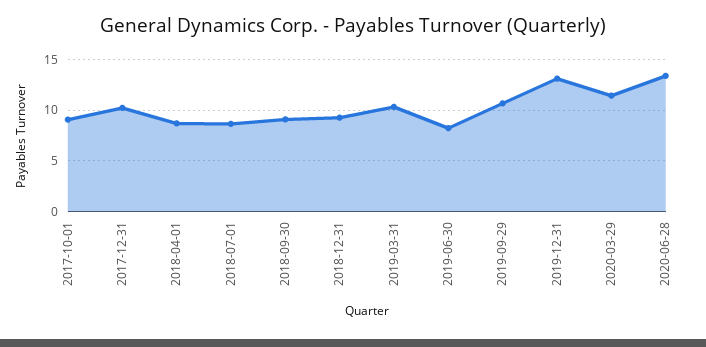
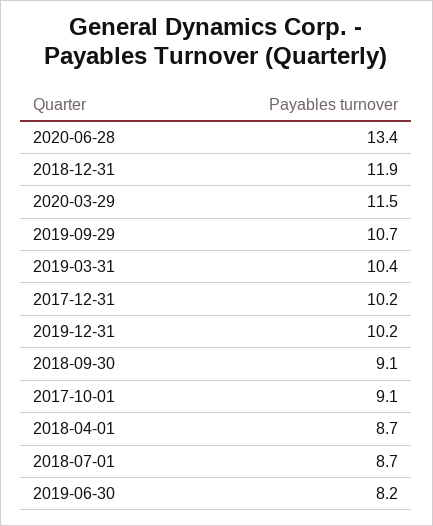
2018-12-31: 9 -> 11.9
2019-12-31: 13 -> 10.2

